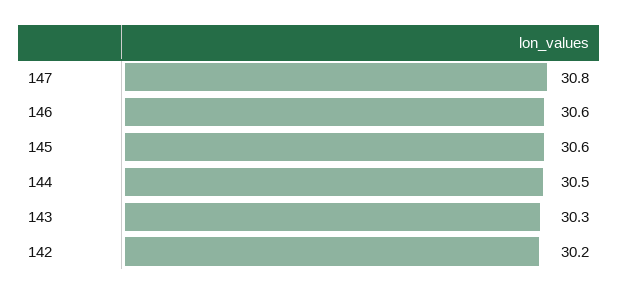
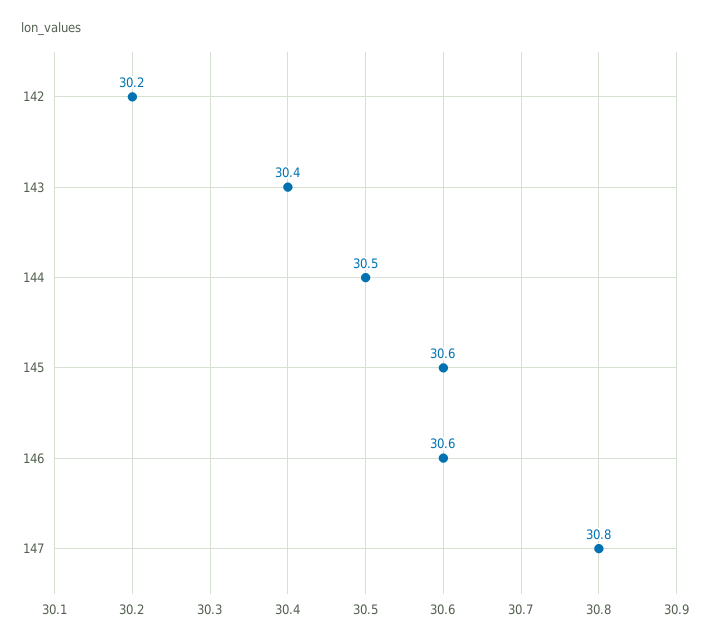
143: 30.3 -> 30.4

